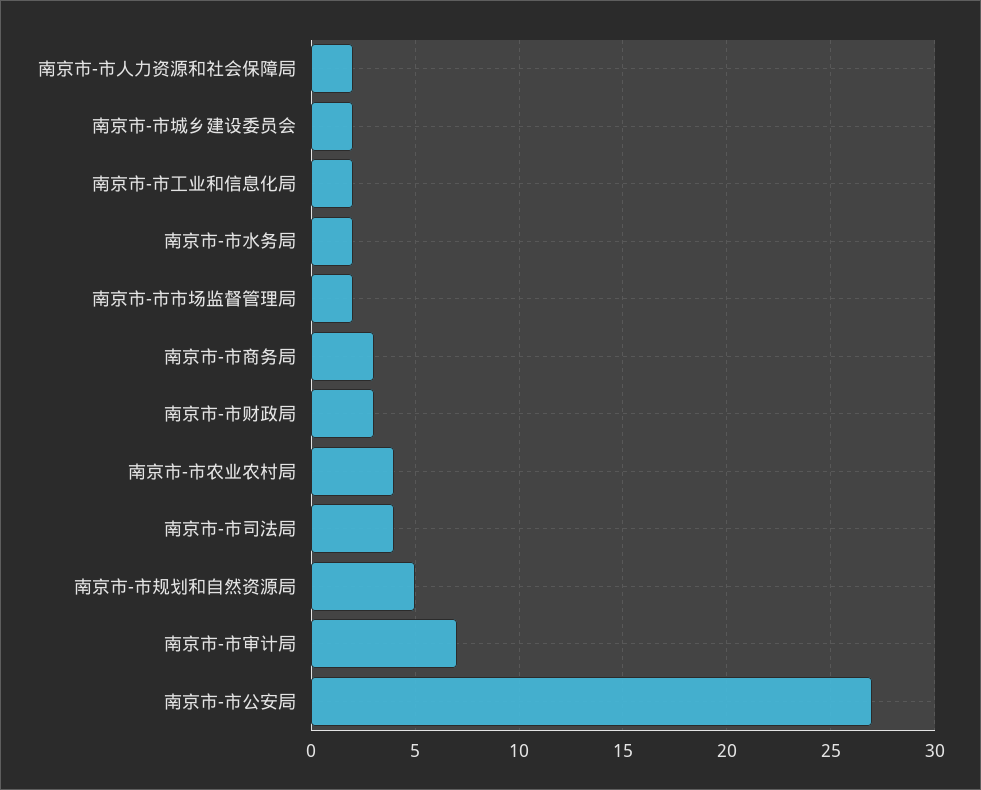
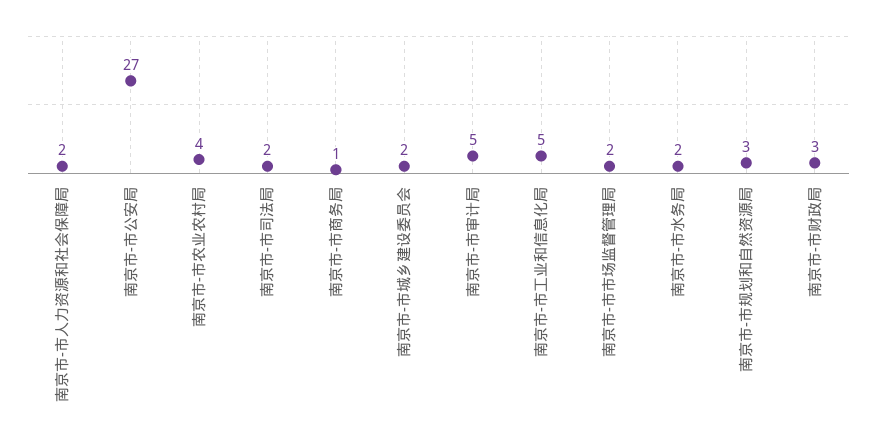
南京市-市工业和信息化局: 2 -> 5
南京市-市商务局: 3 -> 1
南京市-市司法局: 4 -> 2
南京市-市规划和自然资源局: 5 -> 3
南京市-市审计局: 7 -> 5

